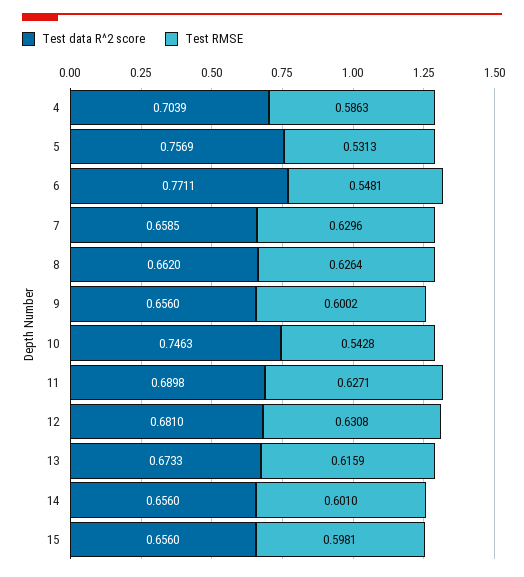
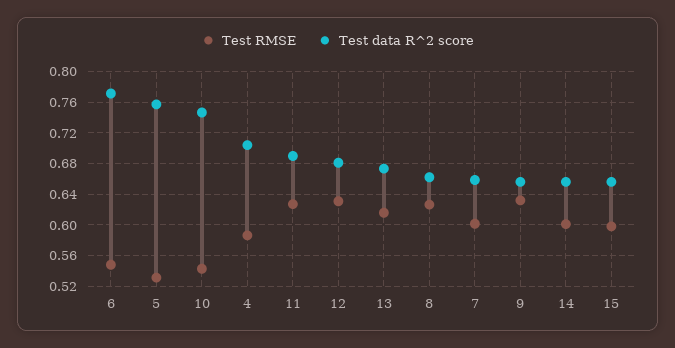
Test RMSE, 7: 0.6296 -> 0.6
Test RMSE, 9: 0.6002 -> 0.63

